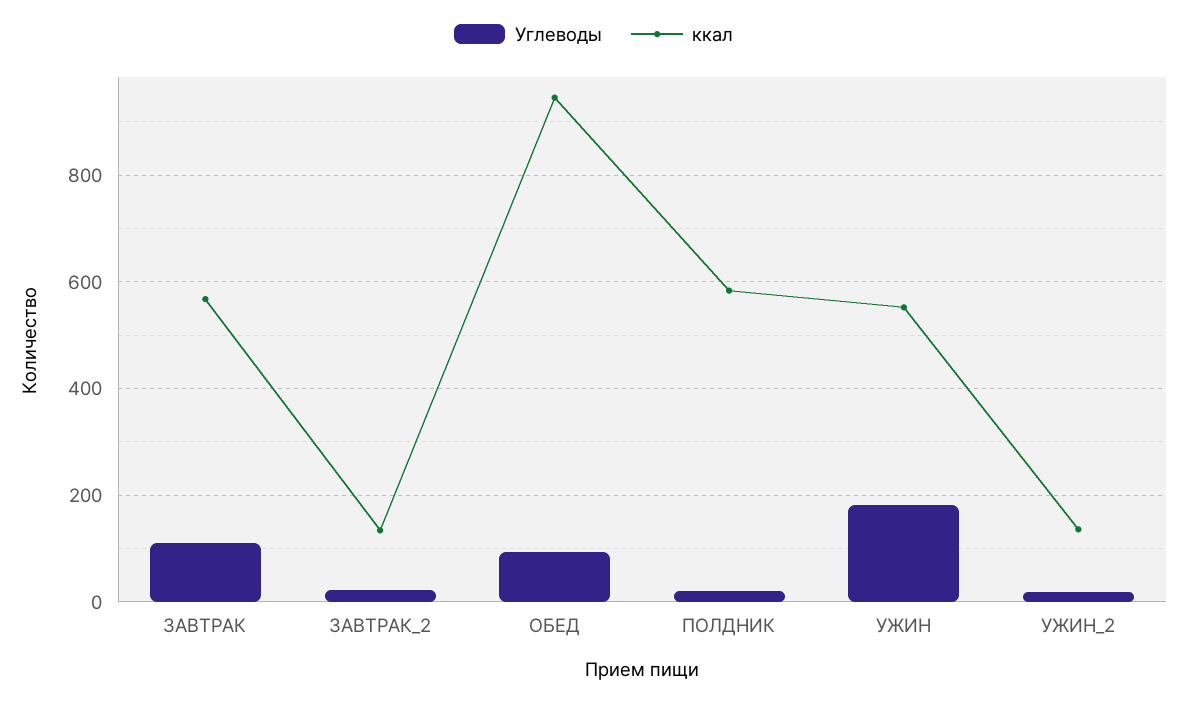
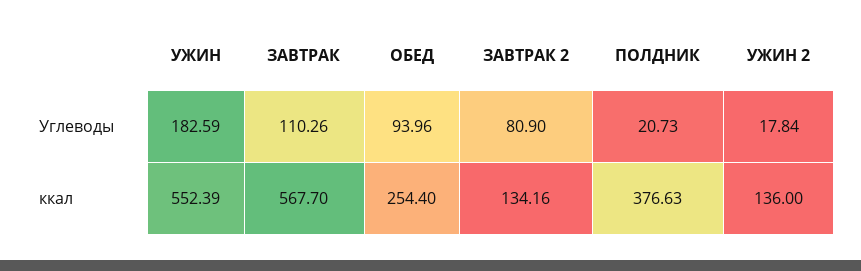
Углеводы, ЗАВТРАК_2: 20 -> 80.9
ккал, ОБЕД: 940 -> 254.4
ккал, ПОЛДНИК: 580 -> 376.63

